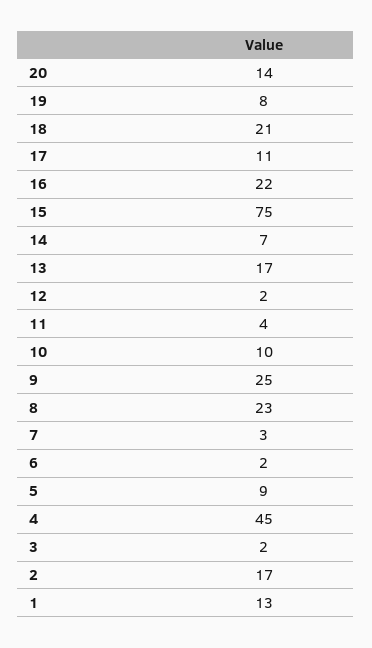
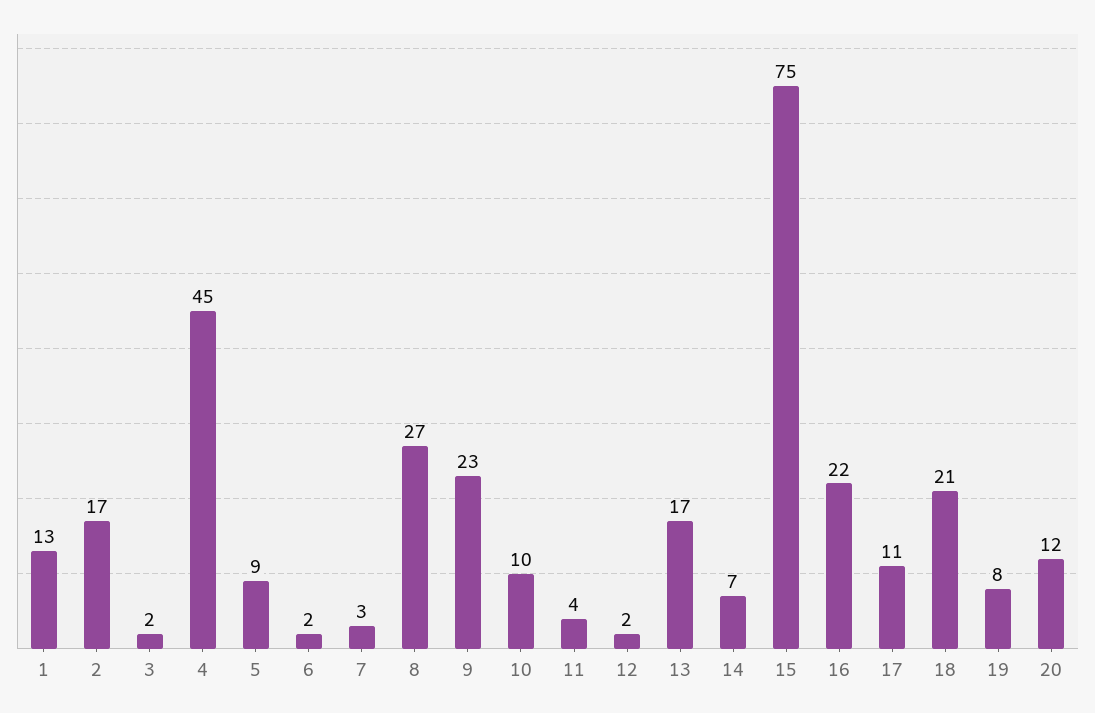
20: 14 -> 12
9: 25 -> 23
8: 23 -> 27

